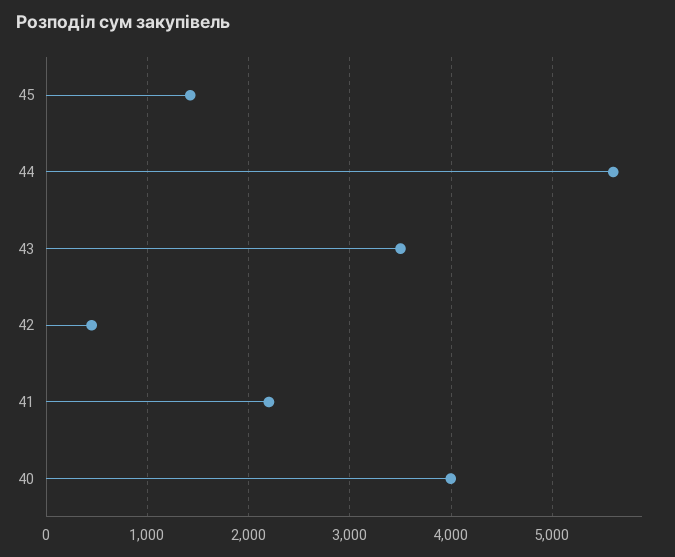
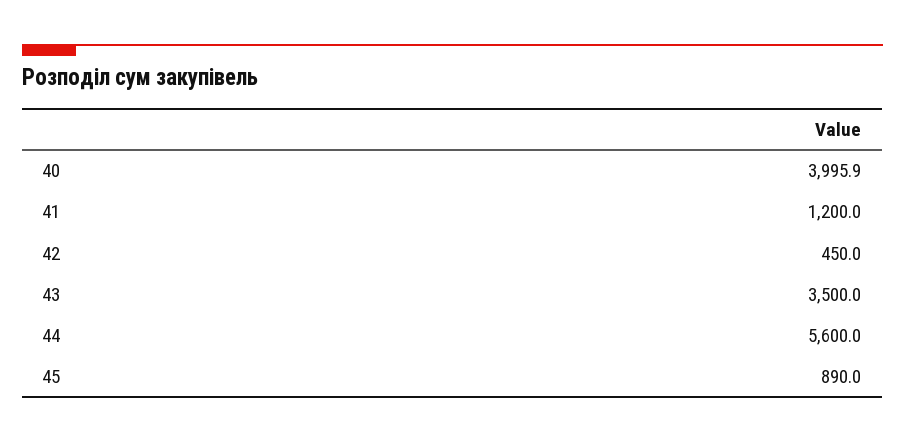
45: 1400 -> 890
41: 2200 -> 1200

